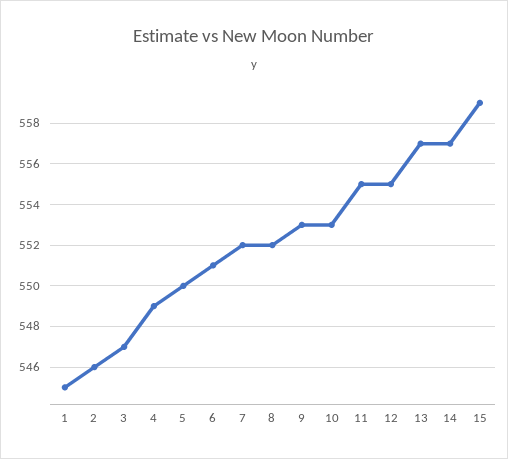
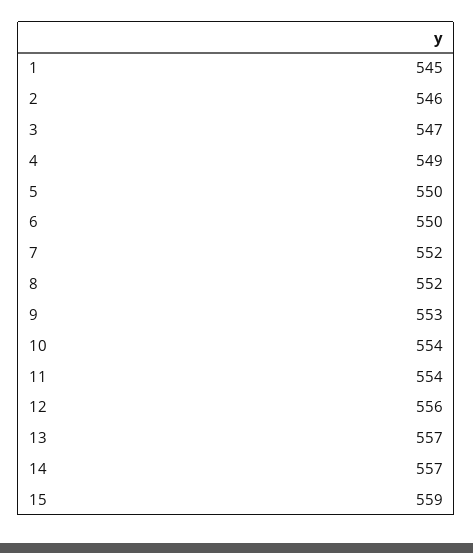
6: 551 -> 550
10: 553 -> 554
11: 555 -> 554
12: 555 -> 556

